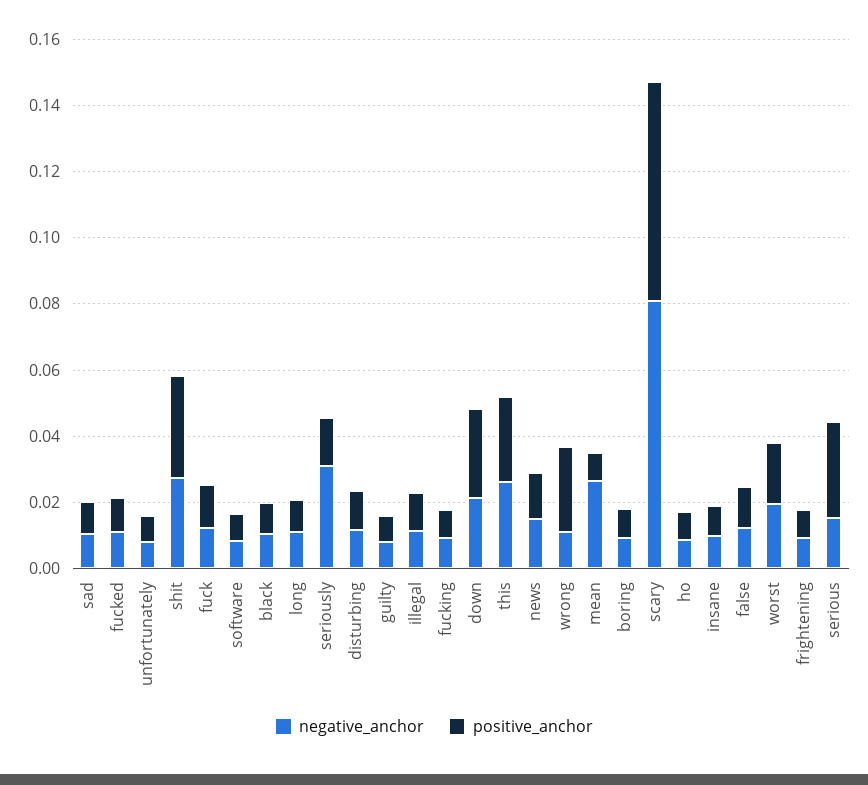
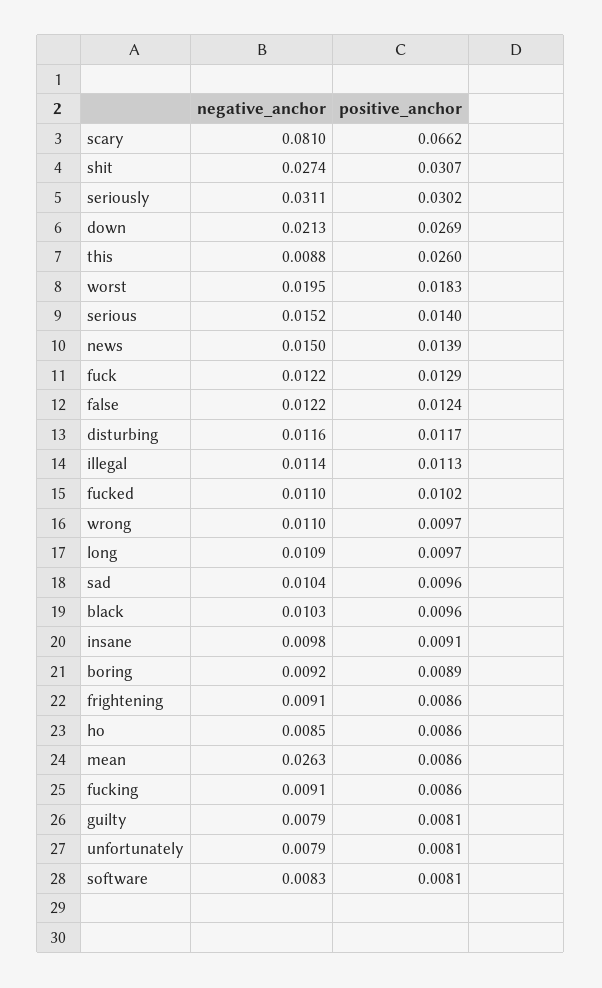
positive_anchor, seriously: 0.015 -> 0.0302
negative_anchor, this: 0.025 -> 0.0088
positive_anchor, wrong: 0.025 -> 0.0097
positive_anchor, serious: 0.03 -> 0.014

